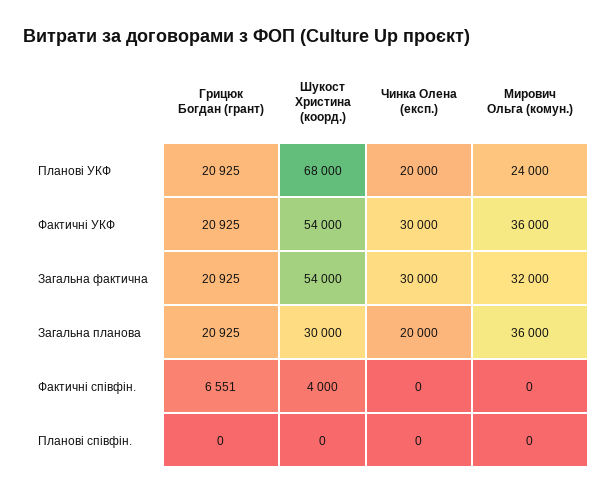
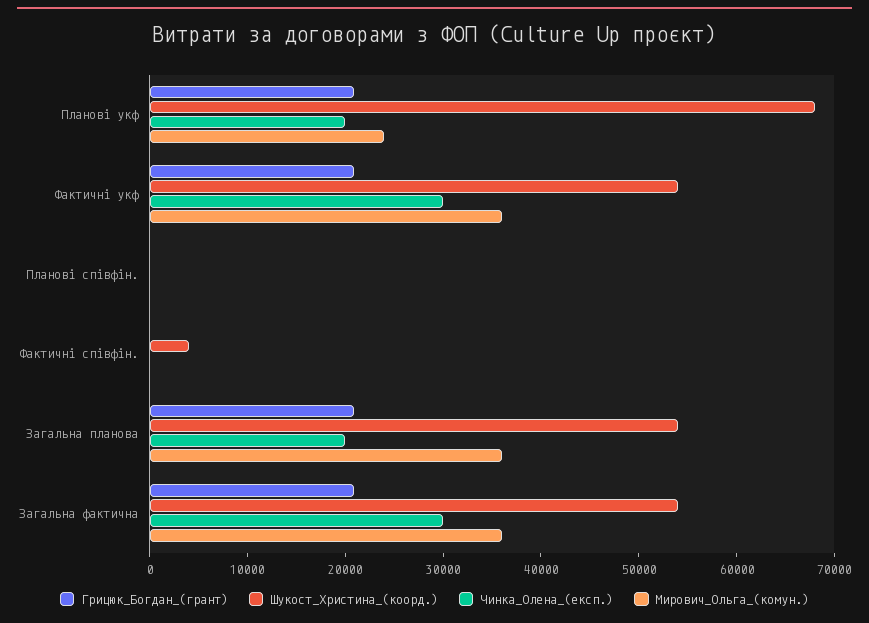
Мирович Ольга (комун.), Загальна фактична: 32000 -> 36000
Шукост Христина (коорд.), Загальна планова: 30000 -> 54000
Грицюк Богдан (грант), Фактичні співфін.: 6551 -> 0

